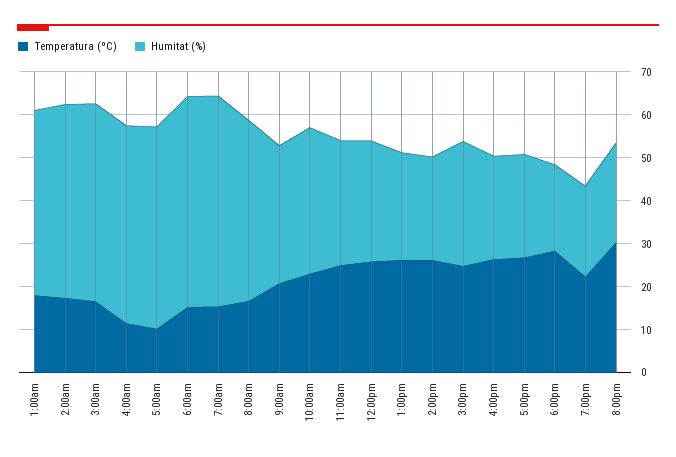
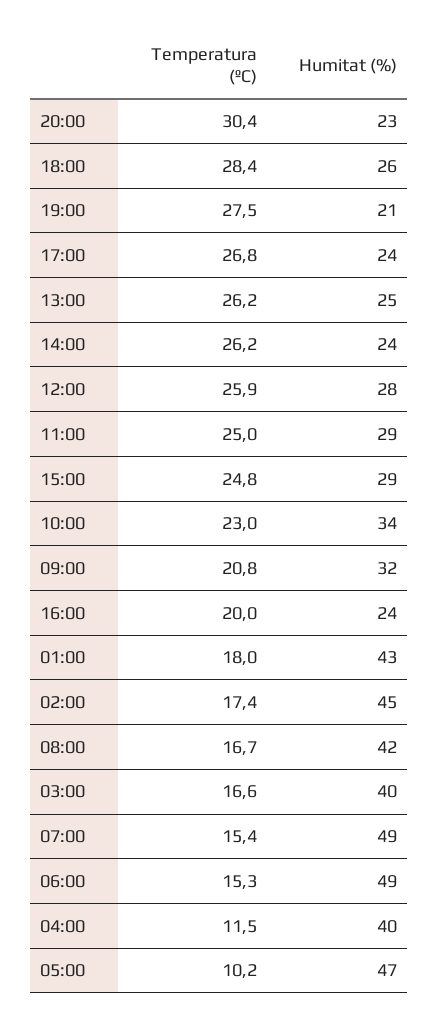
Humitat (%), 3:00am: 46 -> 40
Humitat (%), 4:00am: 46 -> 40
Temperatura (ºC), 4:00pm: 26 -> 20
Humitat (%), 6:00pm: 20 -> 26
Temperatura (ºC), 7:00pm: 22 -> 27.5

